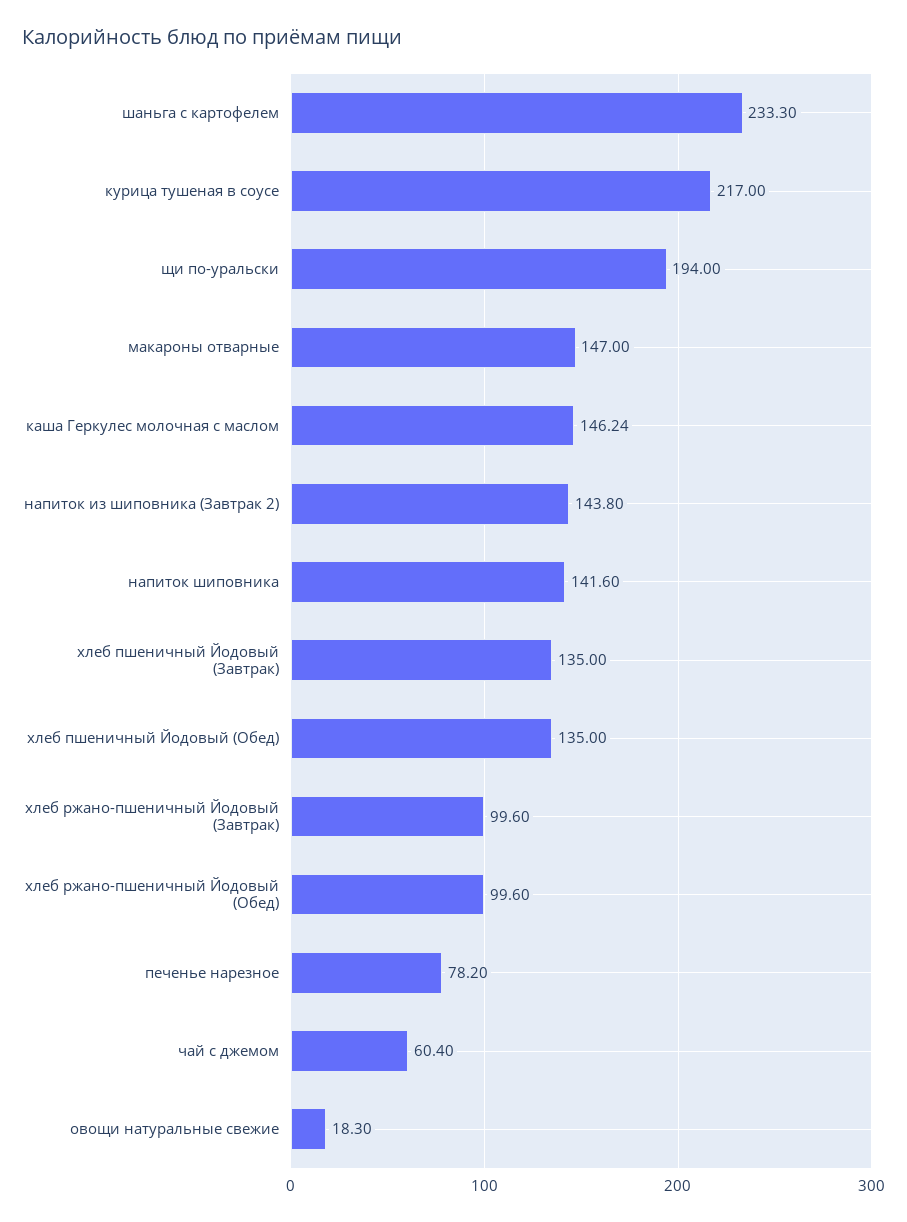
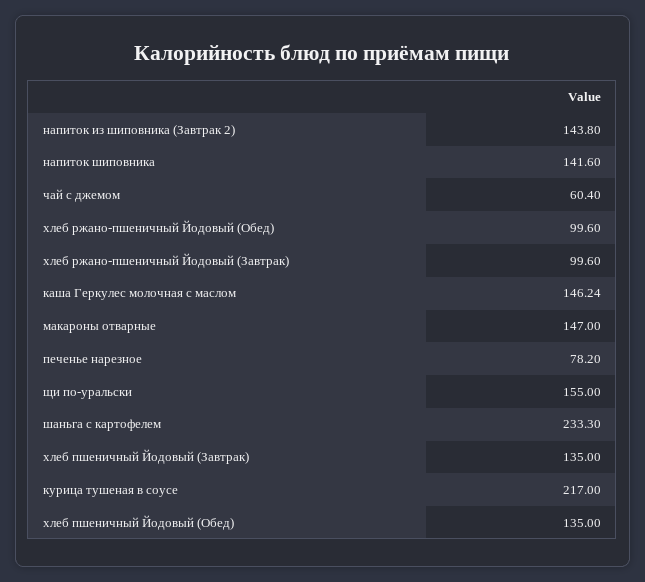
щи по-уральски: 194 -> 155
овощи натуральные свежие: 18.3 -> none

